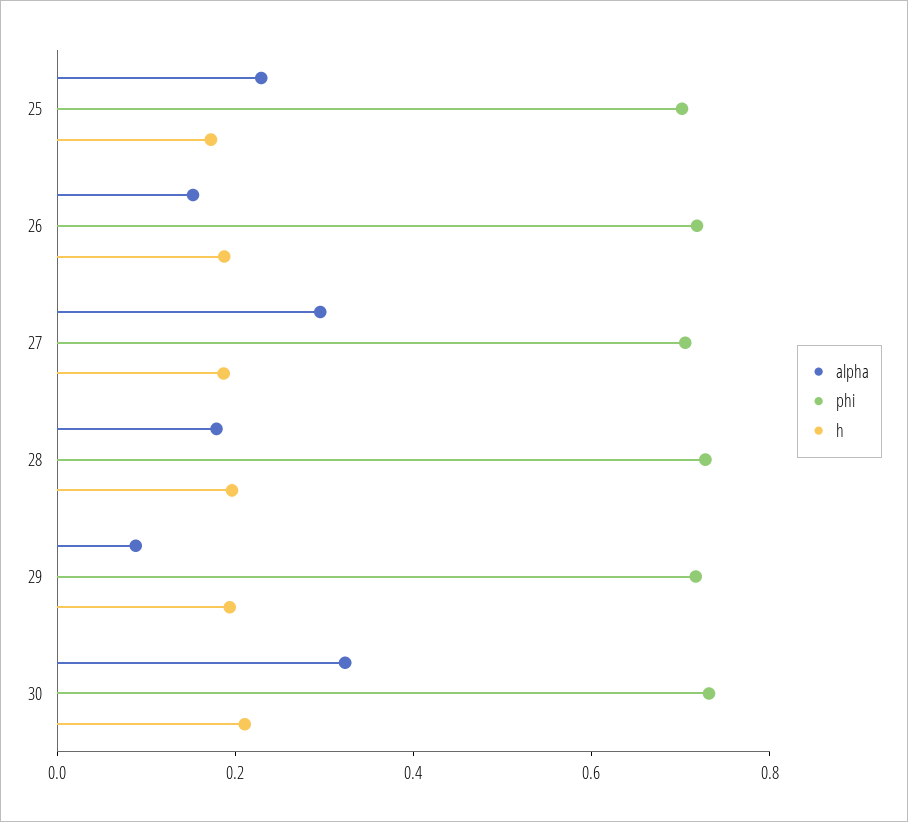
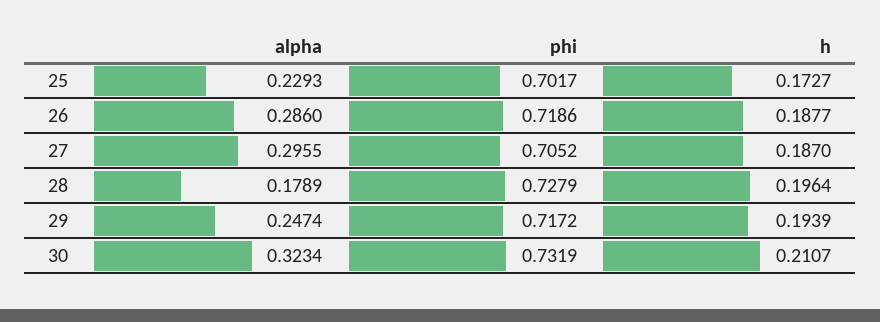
alpha, 26: 0.15 -> 0.286
alpha, 29: 0.1 -> 0.2474

